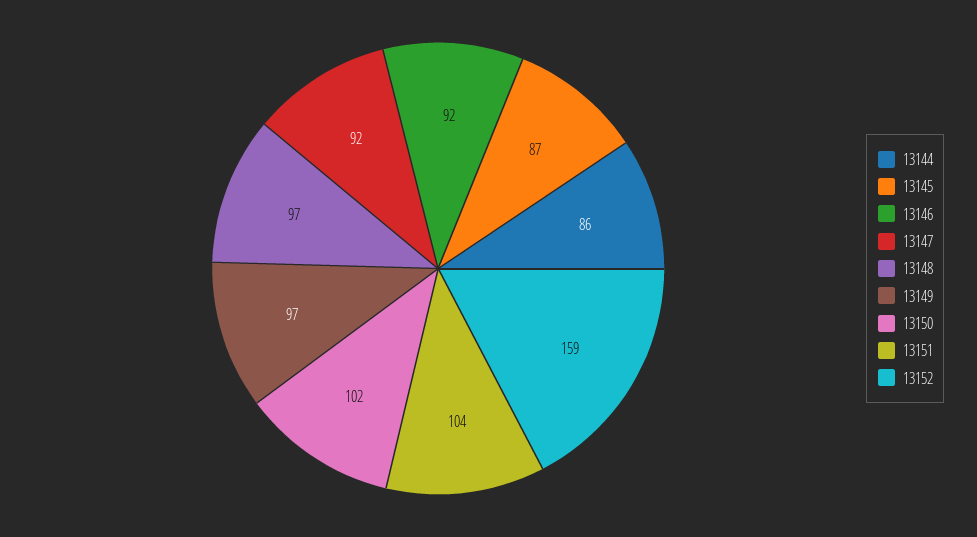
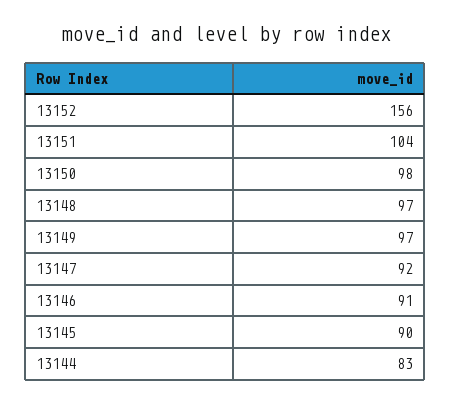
13144: 86 -> 83
13145: 87 -> 90
13146: 92 -> 91
13150: 102 -> 98
13152: 159 -> 156

